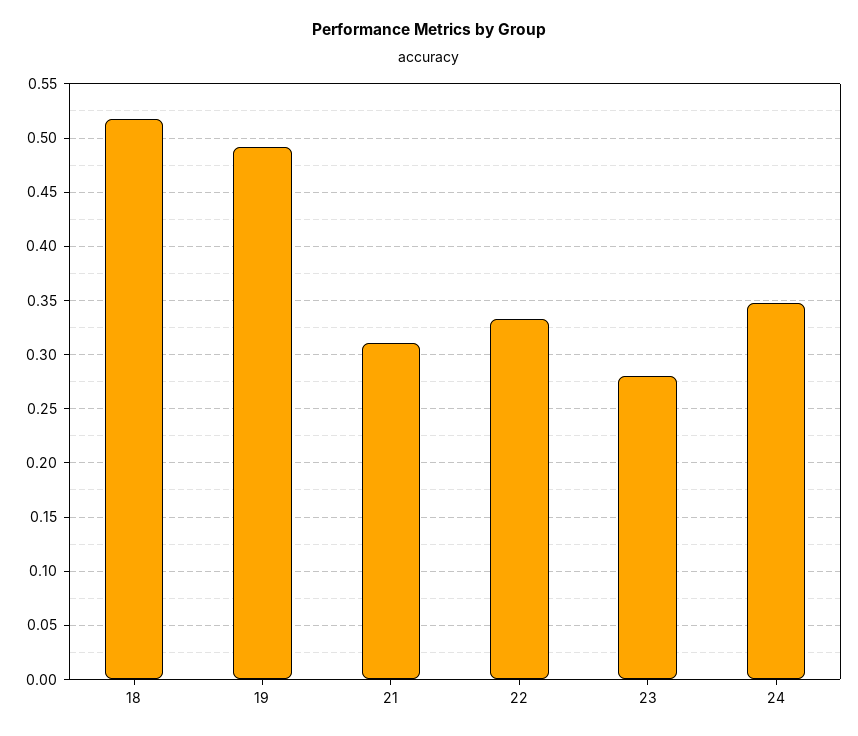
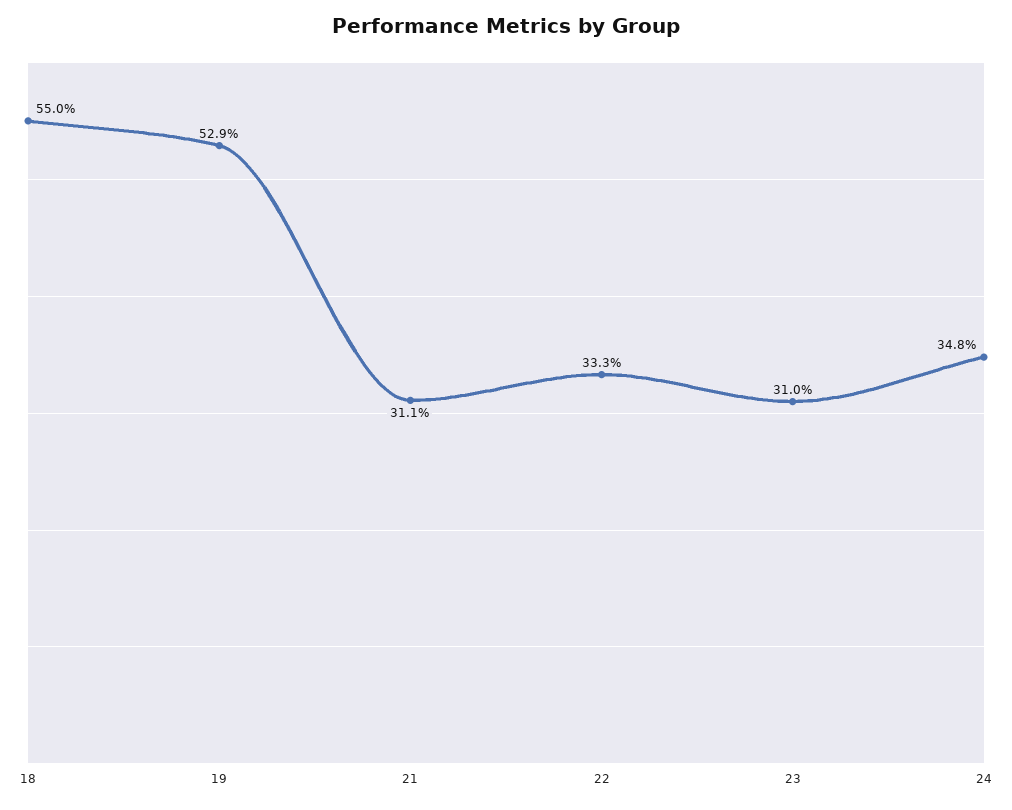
18: 0.52 -> 0.55
19: 0.49 -> 0.529
23: 0.28 -> 0.31

